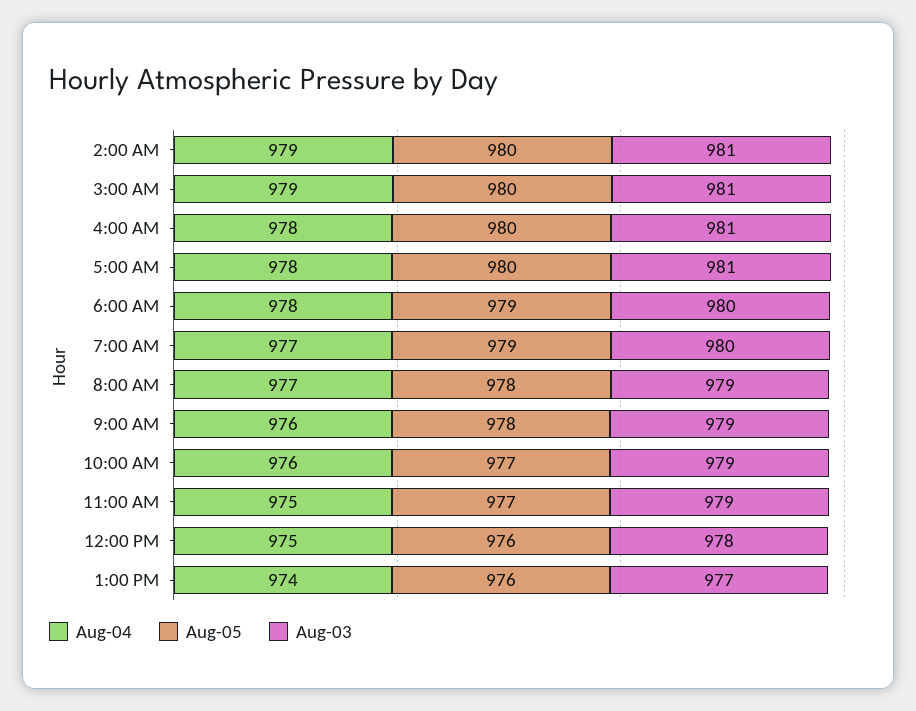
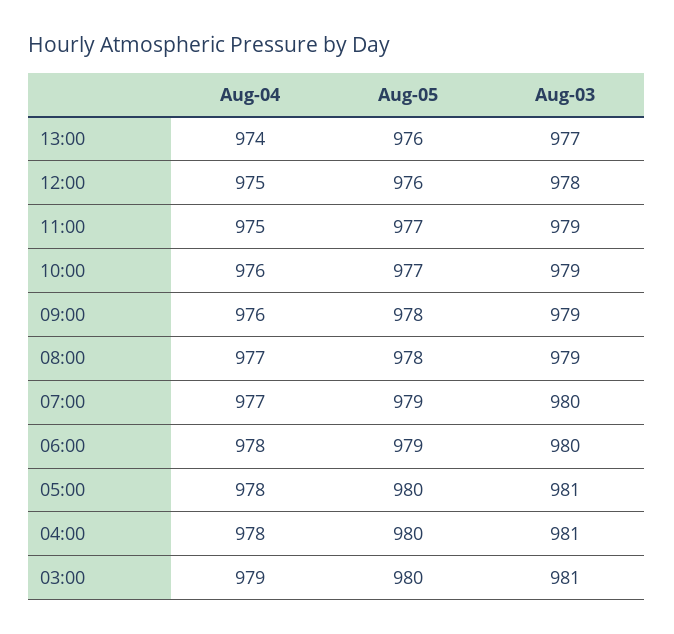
Aug-04, 2:00 AM: 979 -> none
Aug-05, 2:00 AM: 980 -> none
Aug-03, 2:00 AM: 981 -> none

